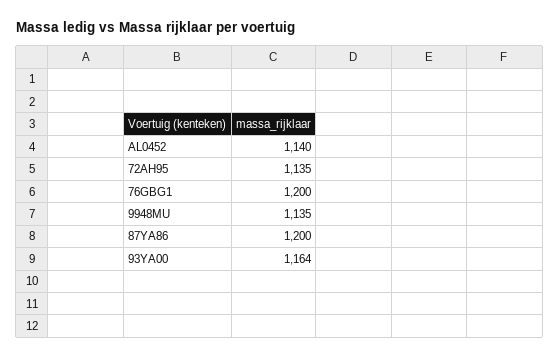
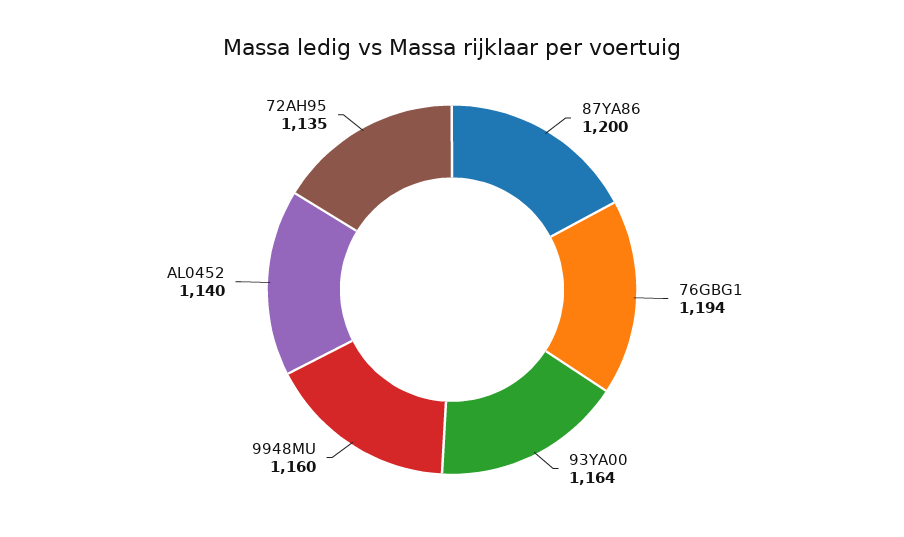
76GBG1: 1200 -> 1194
9948MU: 1135 -> 1160

